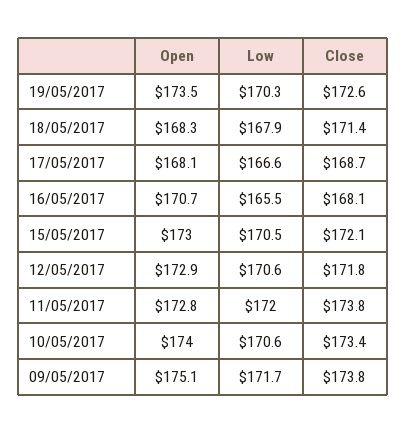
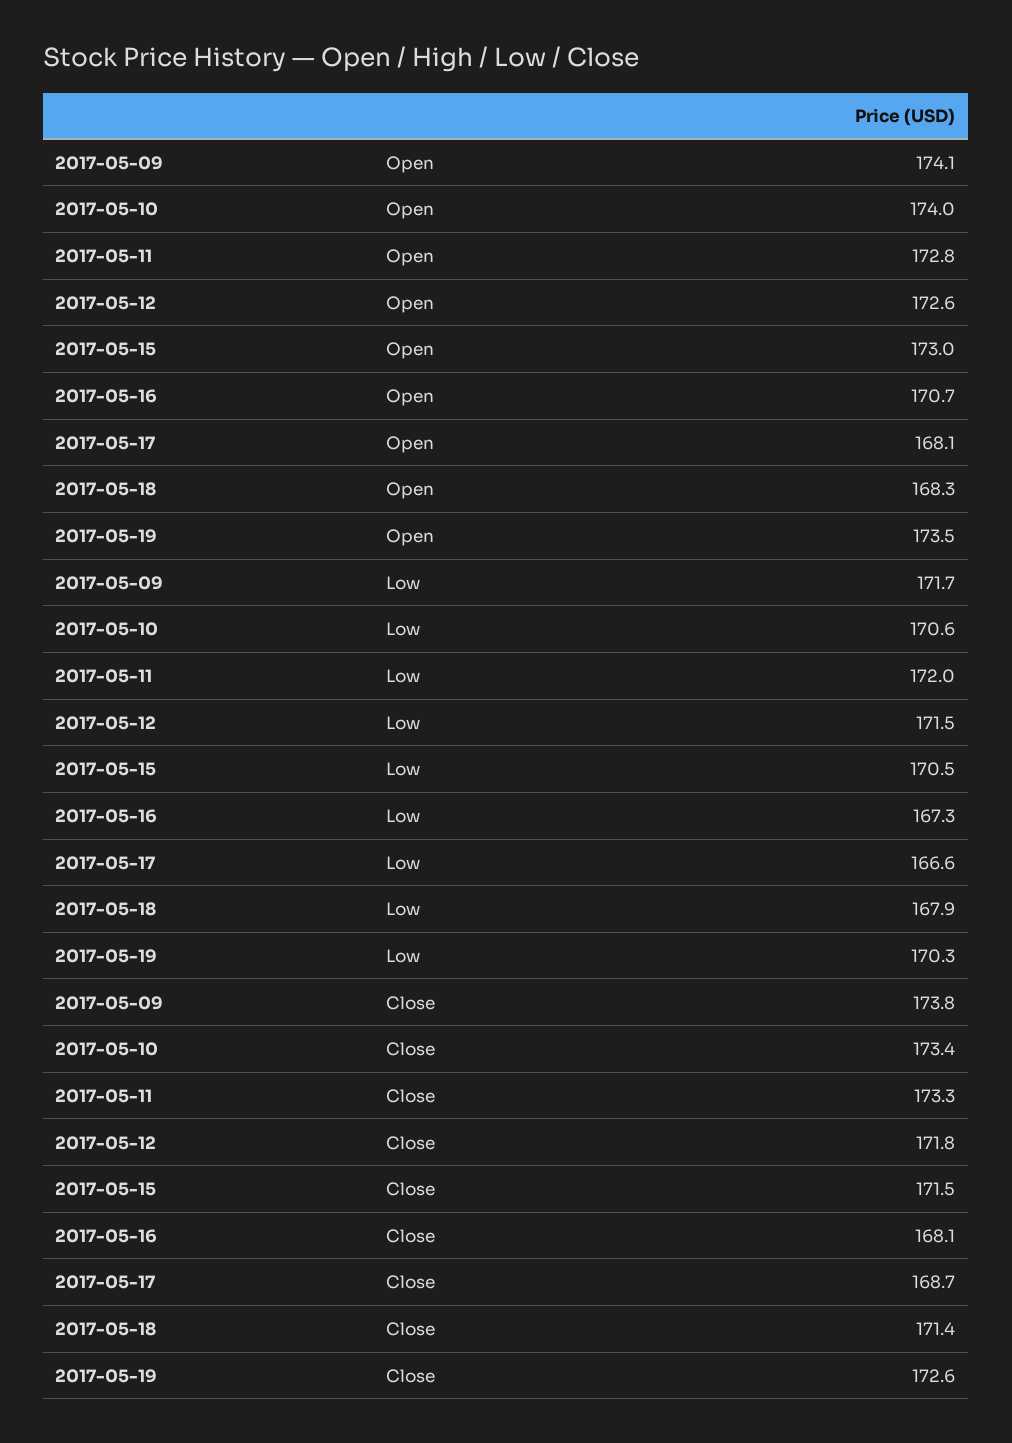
Low, 16/05/2017: 165.5 -> 167.3
Close, 15/05/2017: 172.1 -> 171.5
Open, 12/05/2017: 172.9 -> 172.6
Low, 12/05/2017: 170.6 -> 171.5
Close, 11/05/2017: 173.8 -> 173.3
Open, 09/05/2017: 175.1 -> 174.1

